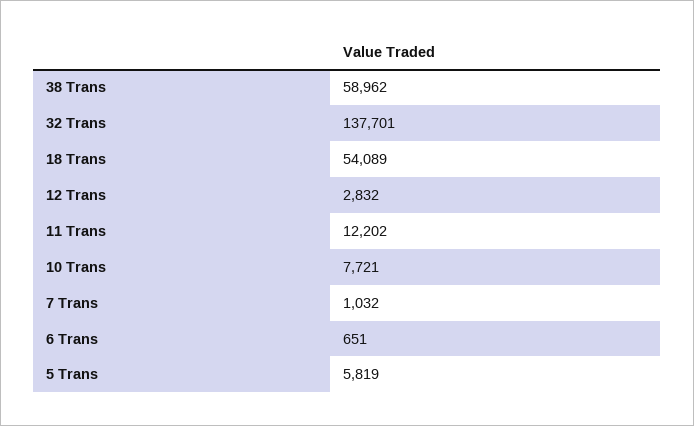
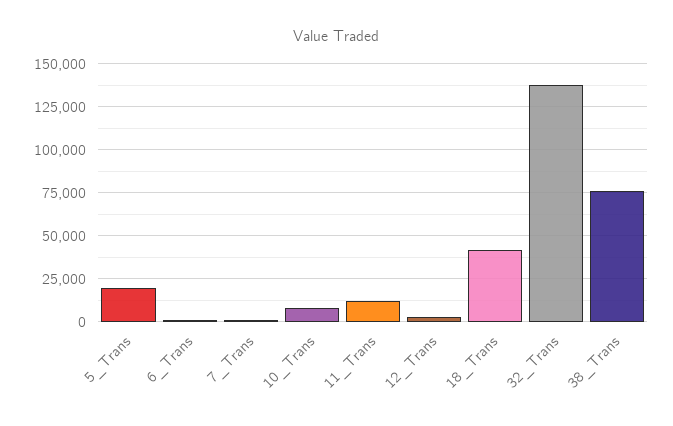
38 Trans: 58962 -> 75000
18 Trans: 54089 -> 40000
5 Trans: 5819 -> 20000

